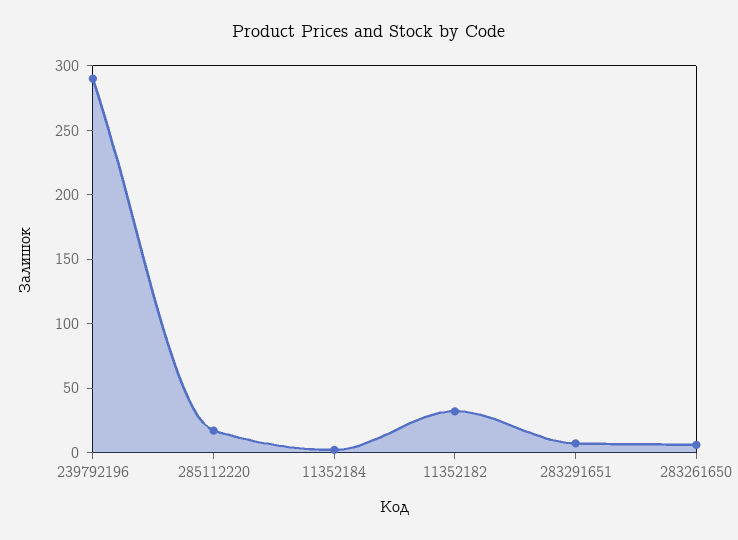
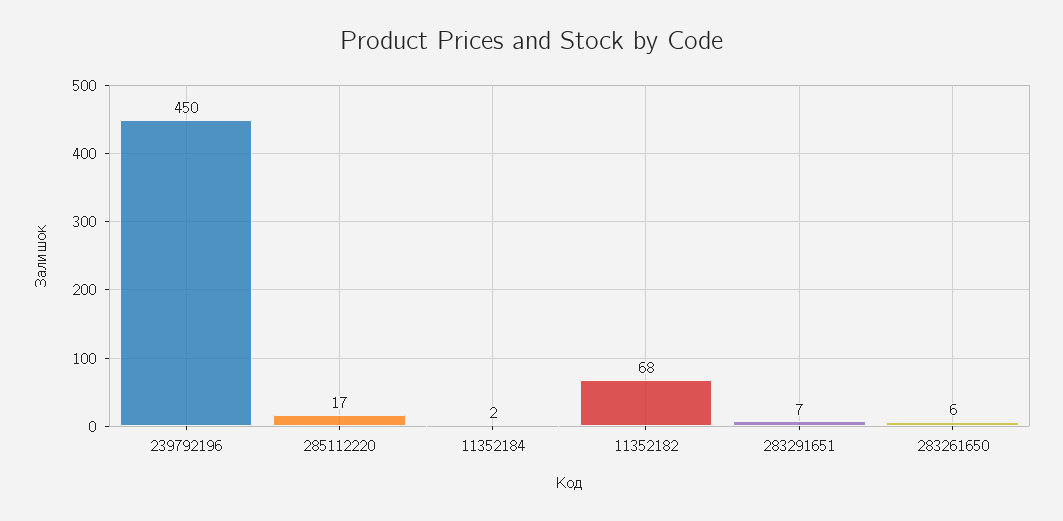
239792196: 290 -> 450
11352182: 30 -> 68

